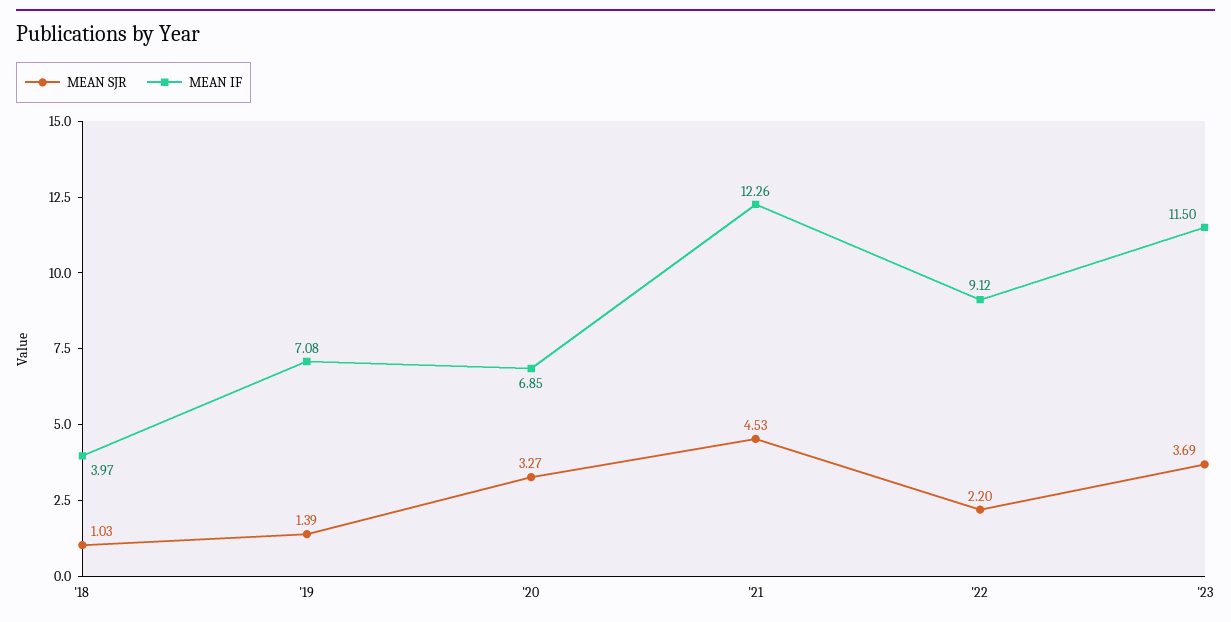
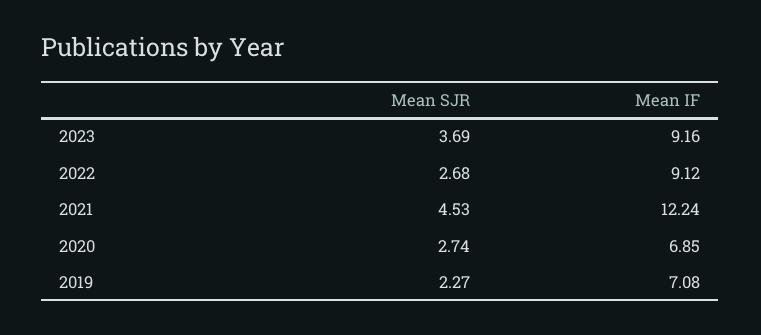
MEAN SJR, '18: 1.03 -> none
MEAN IF, '18: 3.97 -> none
MEAN SJR, '19: 1.39 -> 2.27
MEAN SJR, '20: 3.27 -> 2.74
MEAN IF, '21: 12.26 -> 12.24
MEAN SJR, '22: 2.2 -> 2.68
MEAN IF, '23: 11.5 -> 9.16

